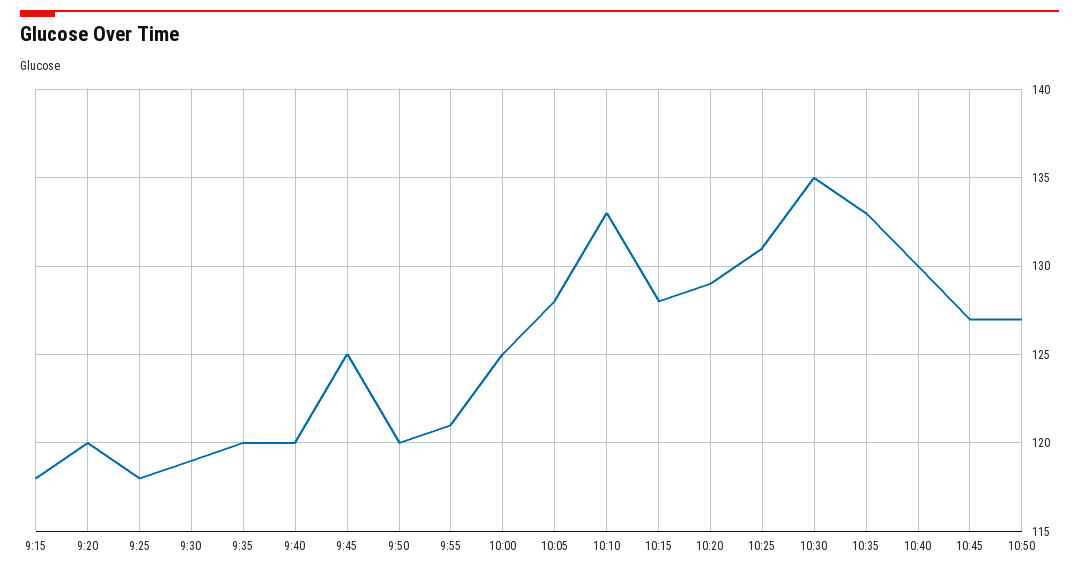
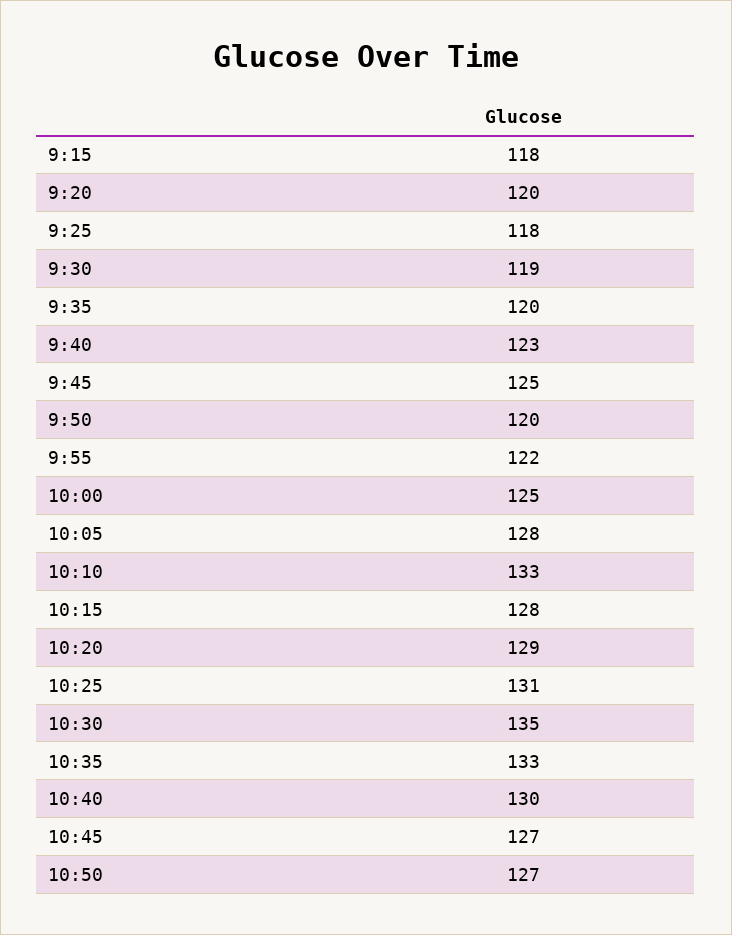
9:40: 120 -> 123
9:55: 121 -> 122

